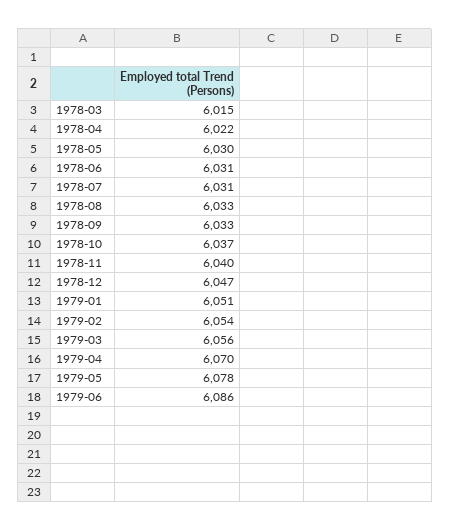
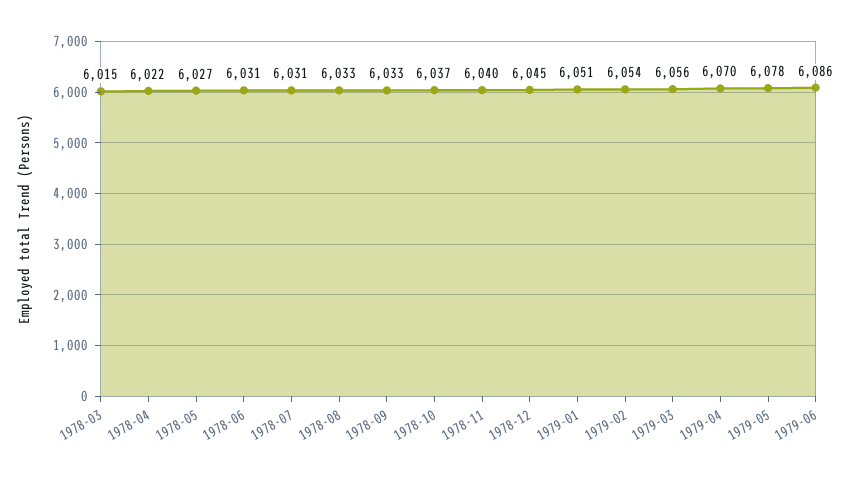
1978-05: 6030 -> 6027
1978-12: 6047 -> 6045

